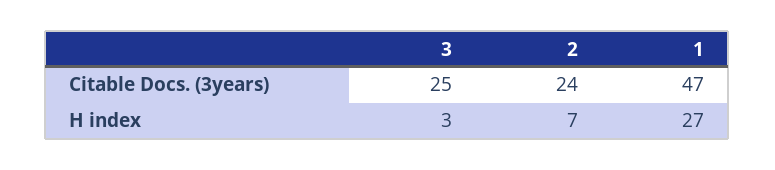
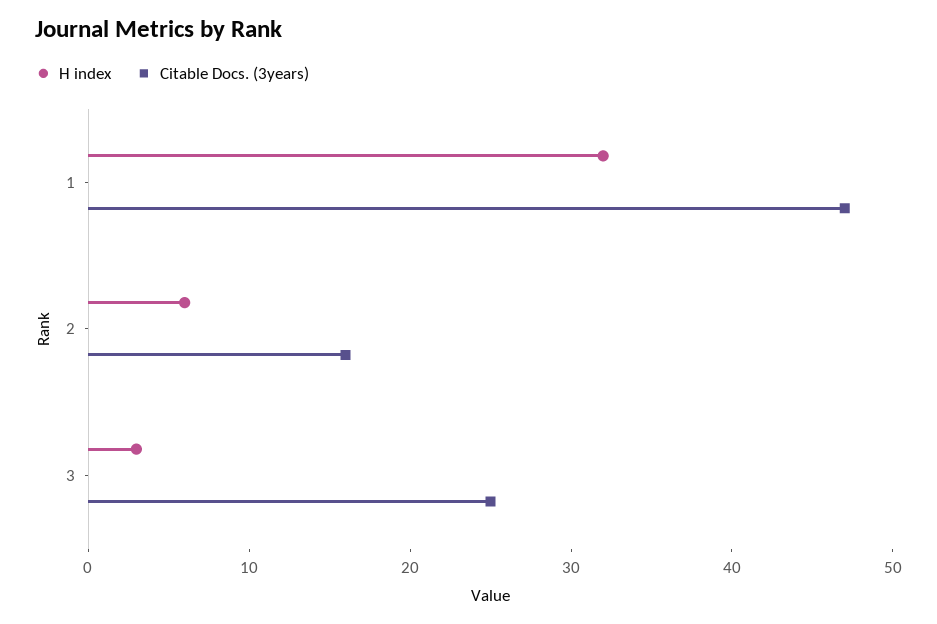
Citable Docs. (3years), 2: 24 -> 16
H index, 2: 7 -> 6
H index, 1: 27 -> 32

